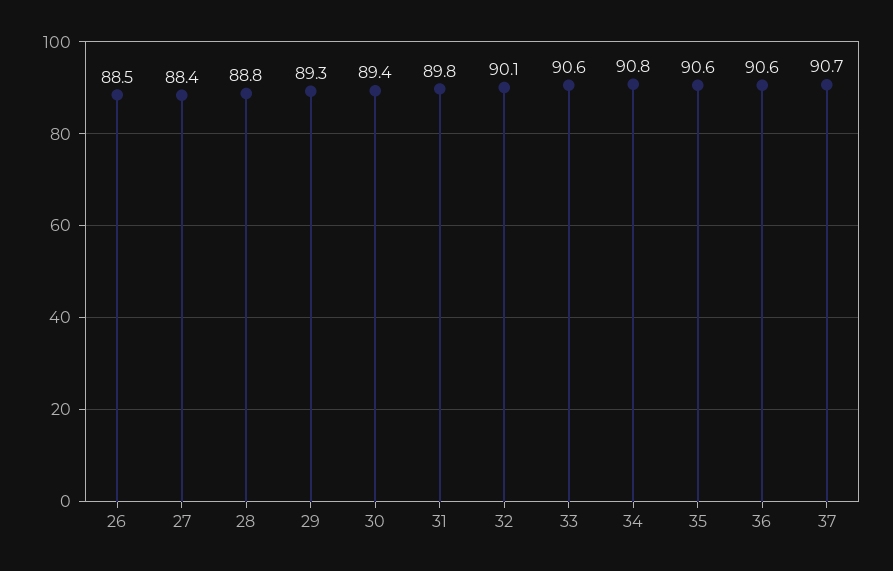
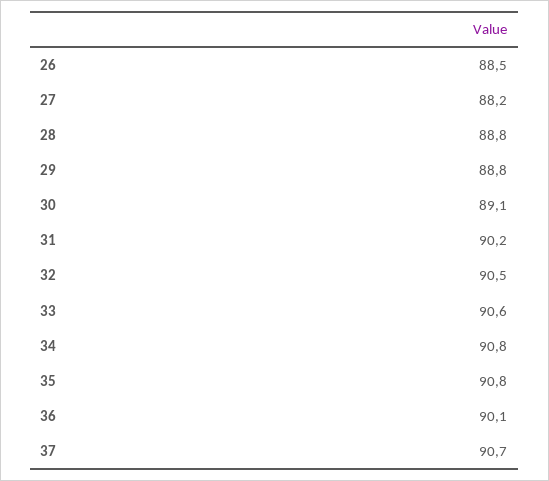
27: 88.4 -> 88.2
29: 89.3 -> 88.8
30: 89.4 -> 89.1
31: 89.8 -> 90.2
32: 90.1 -> 90.5
35: 90.6 -> 90.8
36: 90.6 -> 90.1

